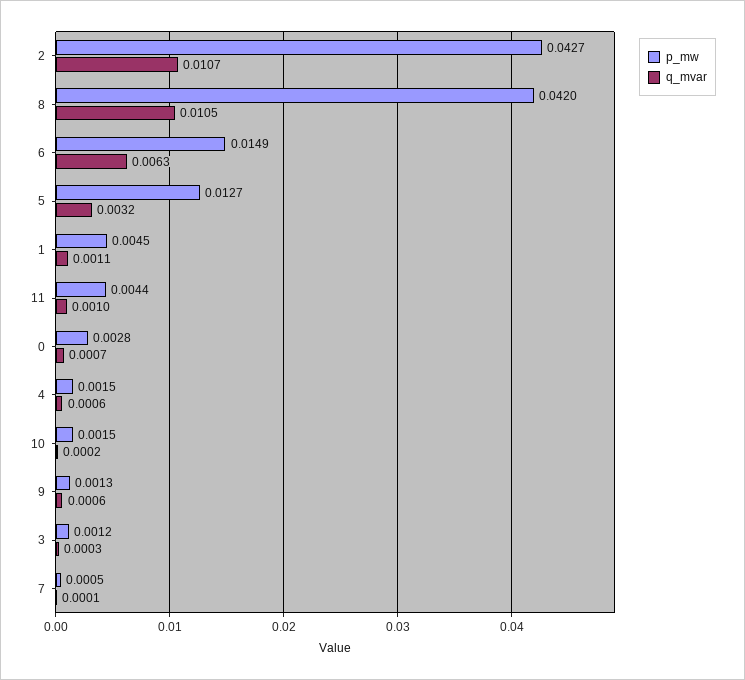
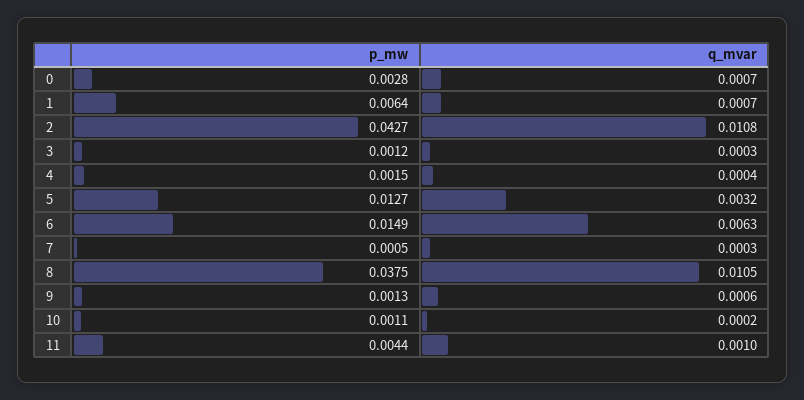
q_mvar, 2: 0.0107 -> 0.0108
p_mw, 8: 0.042 -> 0.0375
p_mw, 1: 0.0045 -> 0.0064
q_mvar, 1: 0.0011 -> 0.0007
q_mvar, 4: 0.0006 -> 0.0004
p_mw, 10: 0.0015 -> 0.0011
q_mvar, 7: 0.0001 -> 0.0003

